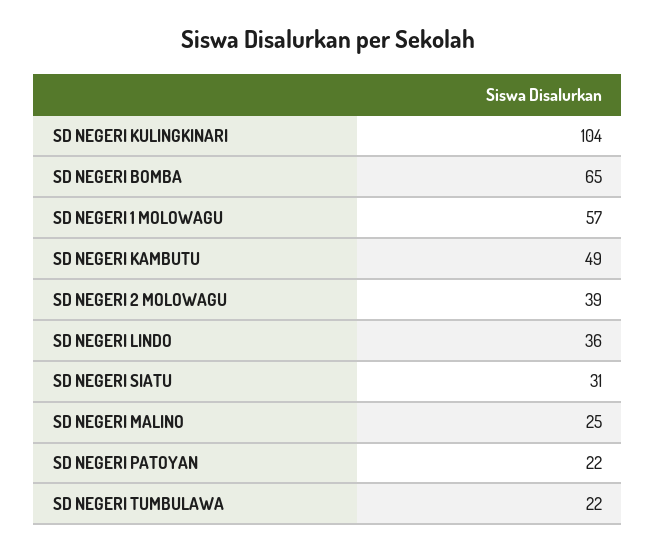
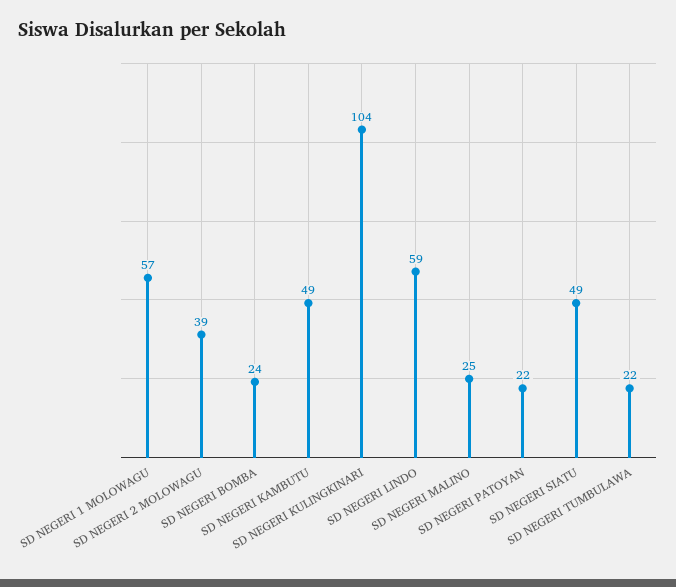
SD NEGERI BOMBA: 65 -> 24
SD NEGERI LINDO: 36 -> 59
SD NEGERI SIATU: 31 -> 49

